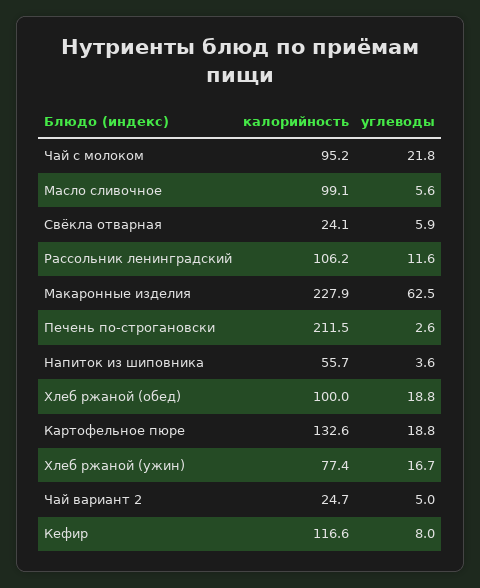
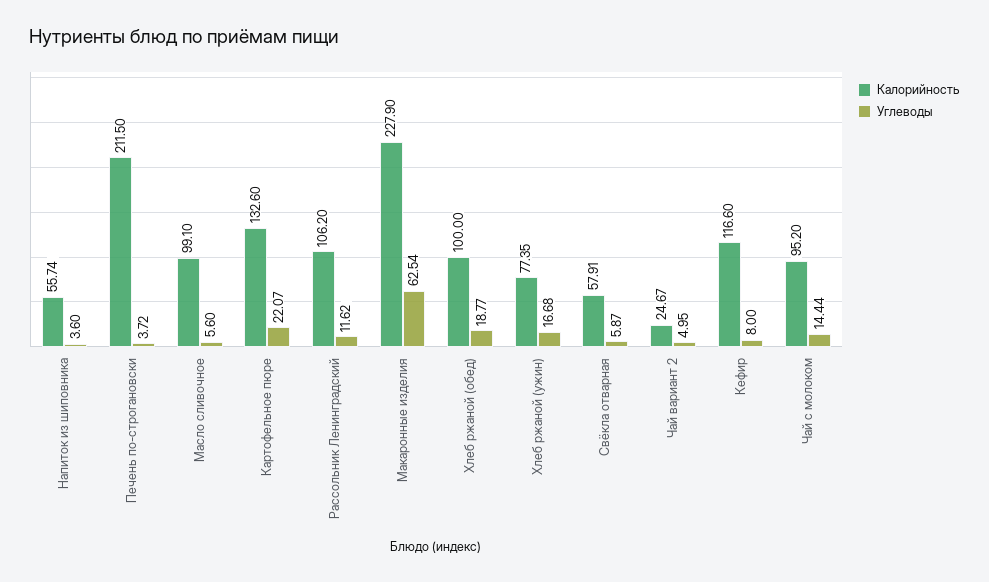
углеводы, Чай с молоком: 21.8 -> 14.44
калорийность, Свёкла отварная: 24.1 -> 57.91
углеводы, Печень по-строгановски: 2.6 -> 3.72
углеводы, Картофельное пюре: 18.8 -> 22.07

